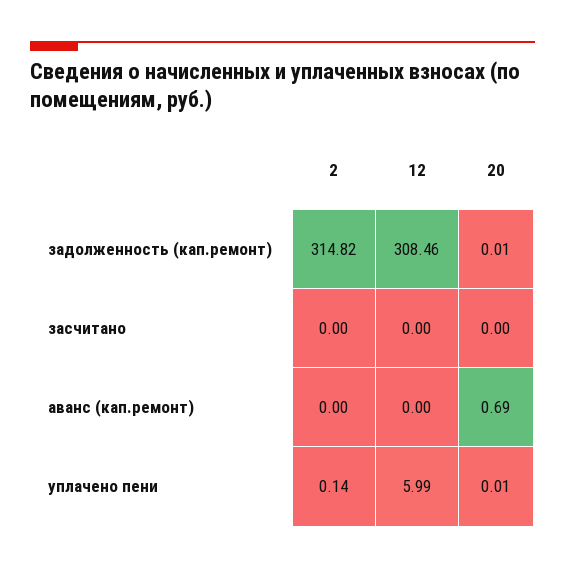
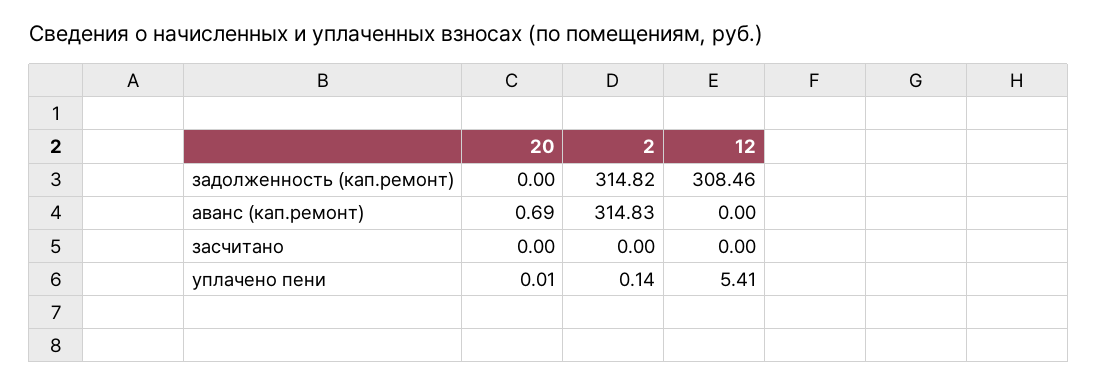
20, задолженность (кап.ремонт): 0.01 -> 0
2, аванс (кап.ремонт): 0 -> 314.83
12, уплачено пени: 5.99 -> 5.41

